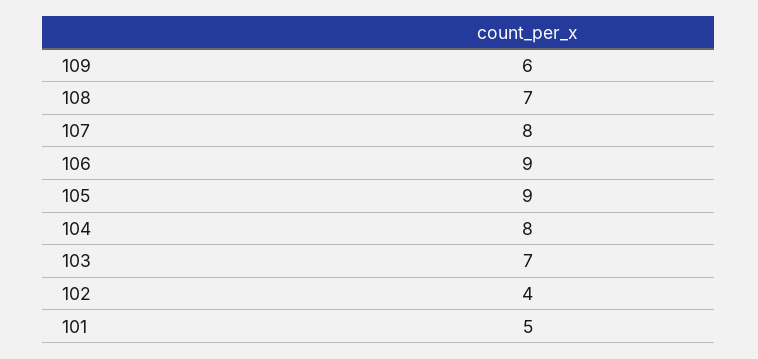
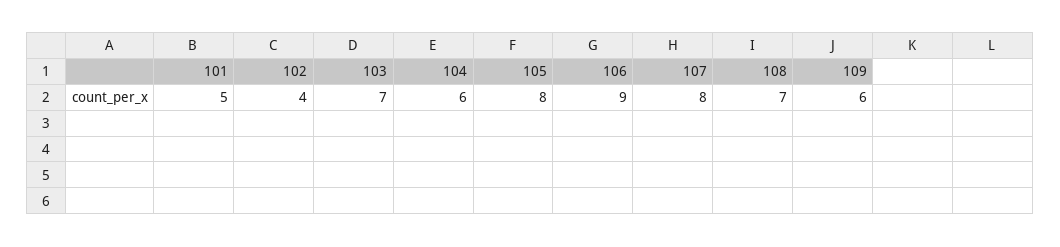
105: 9 -> 8
104: 8 -> 6

